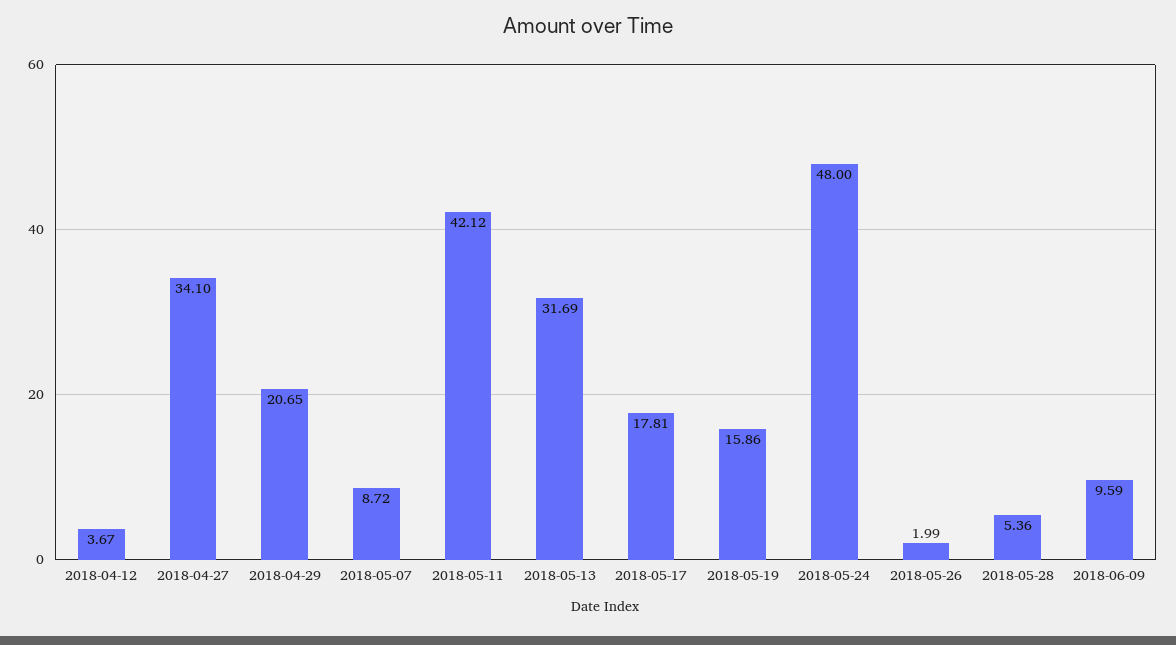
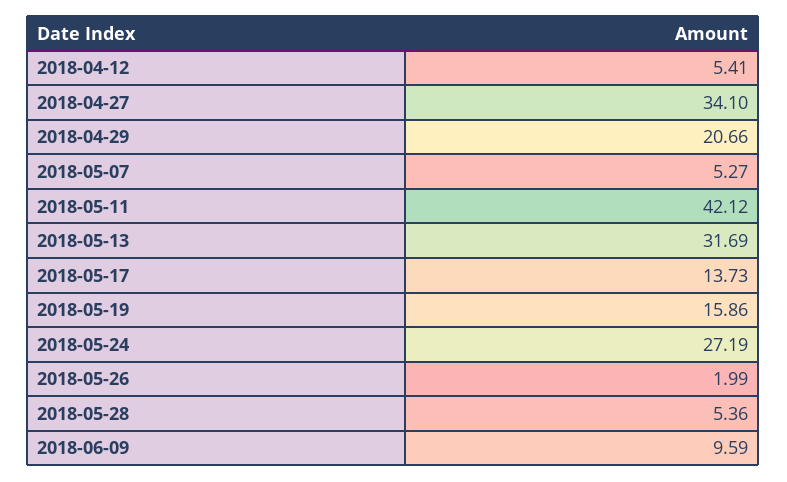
2018-04-12: 3.67 -> 5.41
2018-04-29: 20.65 -> 20.66
2018-05-07: 8.72 -> 5.27
2018-05-17: 17.81 -> 13.73
2018-05-24: 48 -> 27.19

